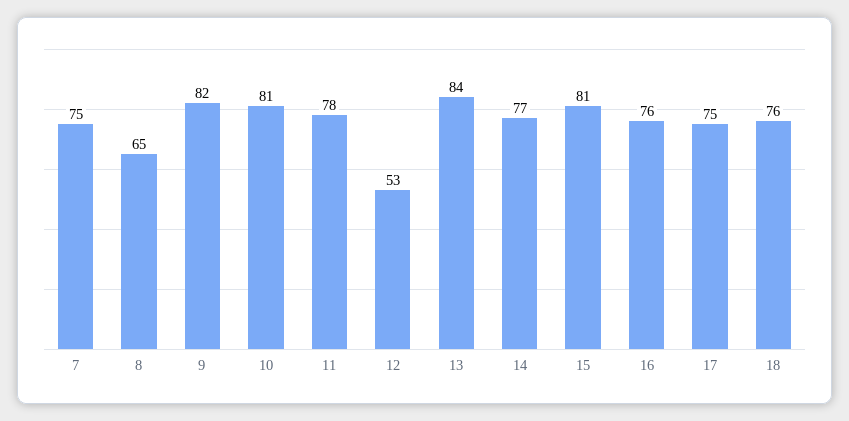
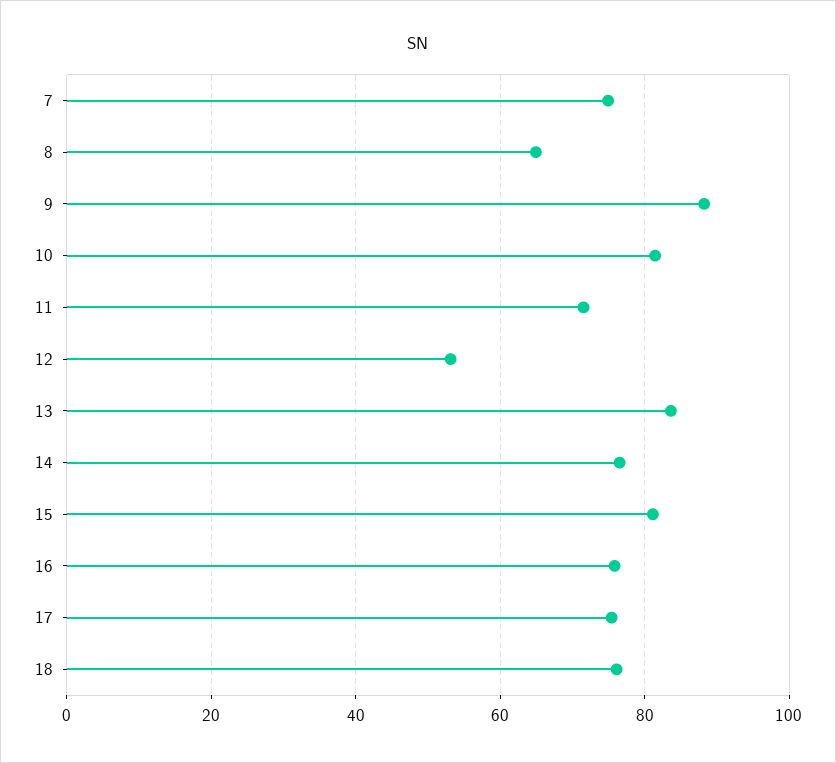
9: 82 -> 88
11: 78 -> 72

